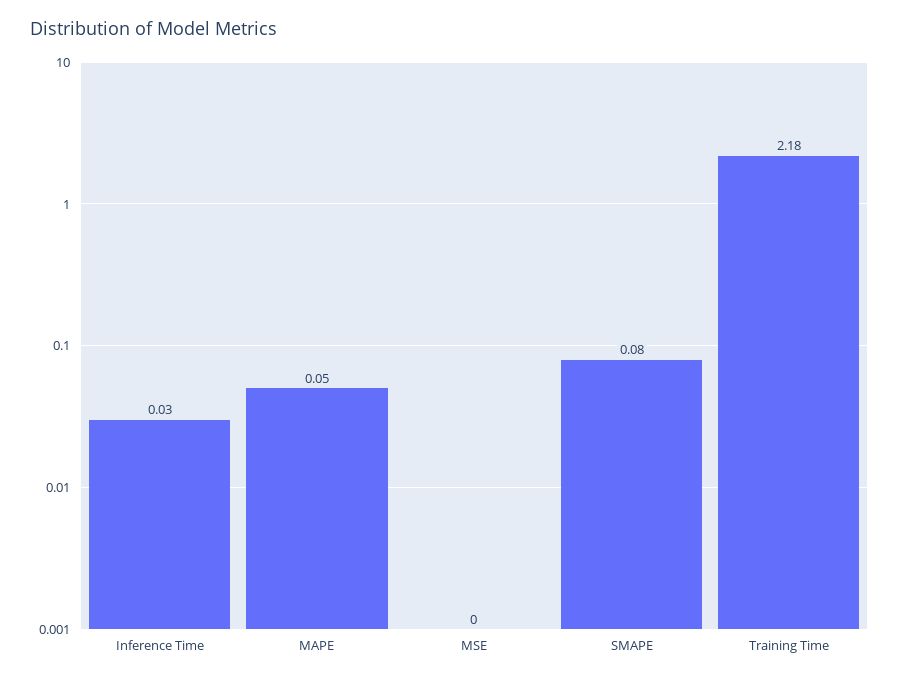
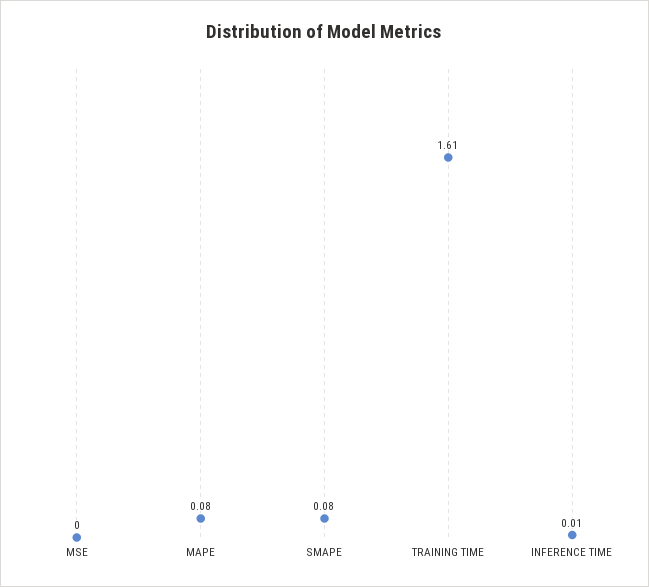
Inference Time: 0.03 -> 0.01
MAPE: 0.05 -> 0.08
Training Time: 2.18 -> 1.61

